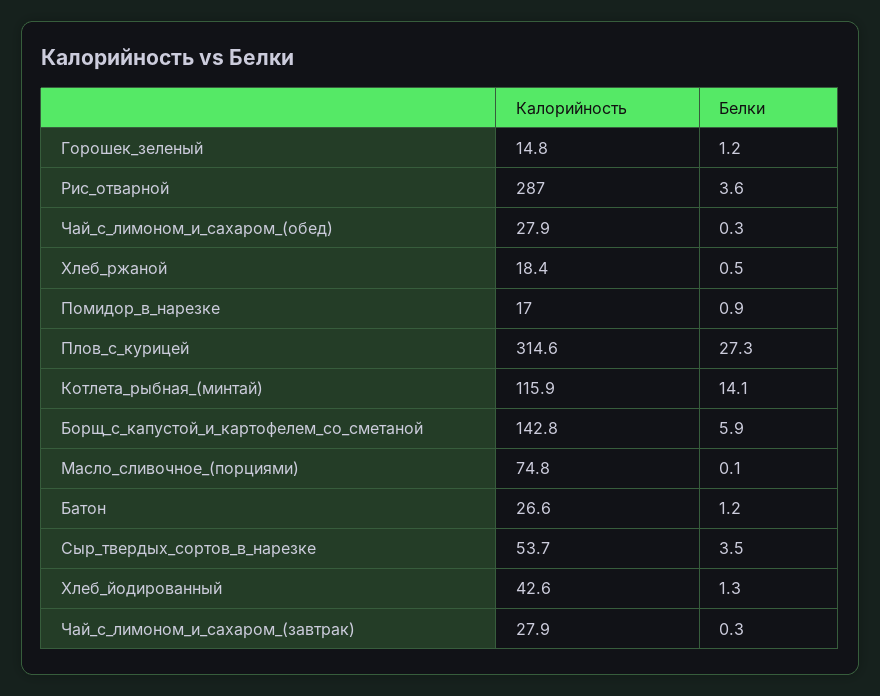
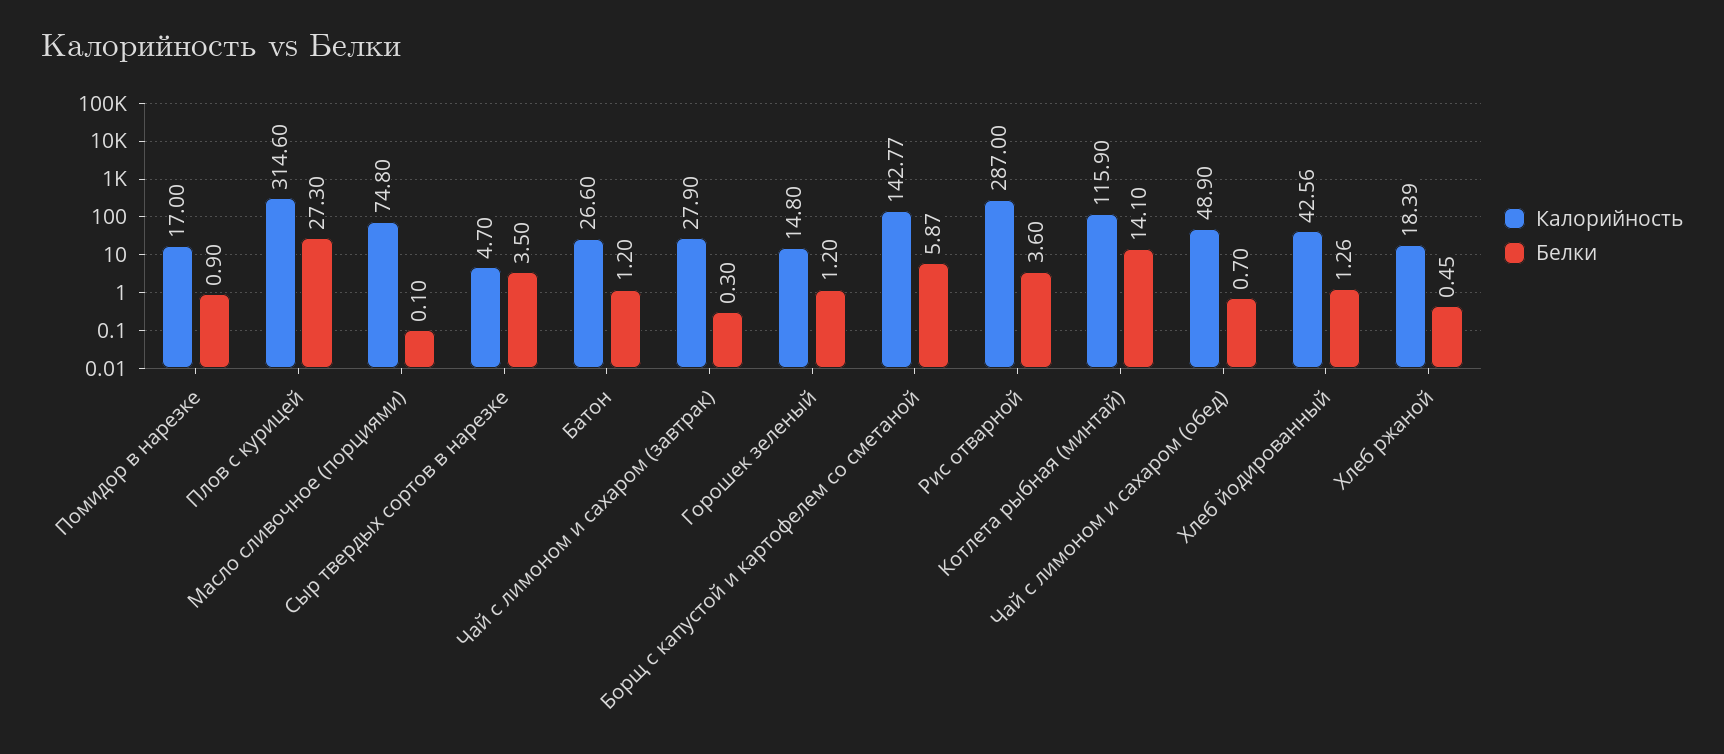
Калорийность, Чай_с_лимоном_и_сахаром_(обед): 27.9 -> 48.9
Белки, Чай_с_лимоном_и_сахаром_(обед): 0.3 -> 0.7
Калорийность, Сыр_твердых_сортов_в_нарезке: 53.7 -> 4.7

